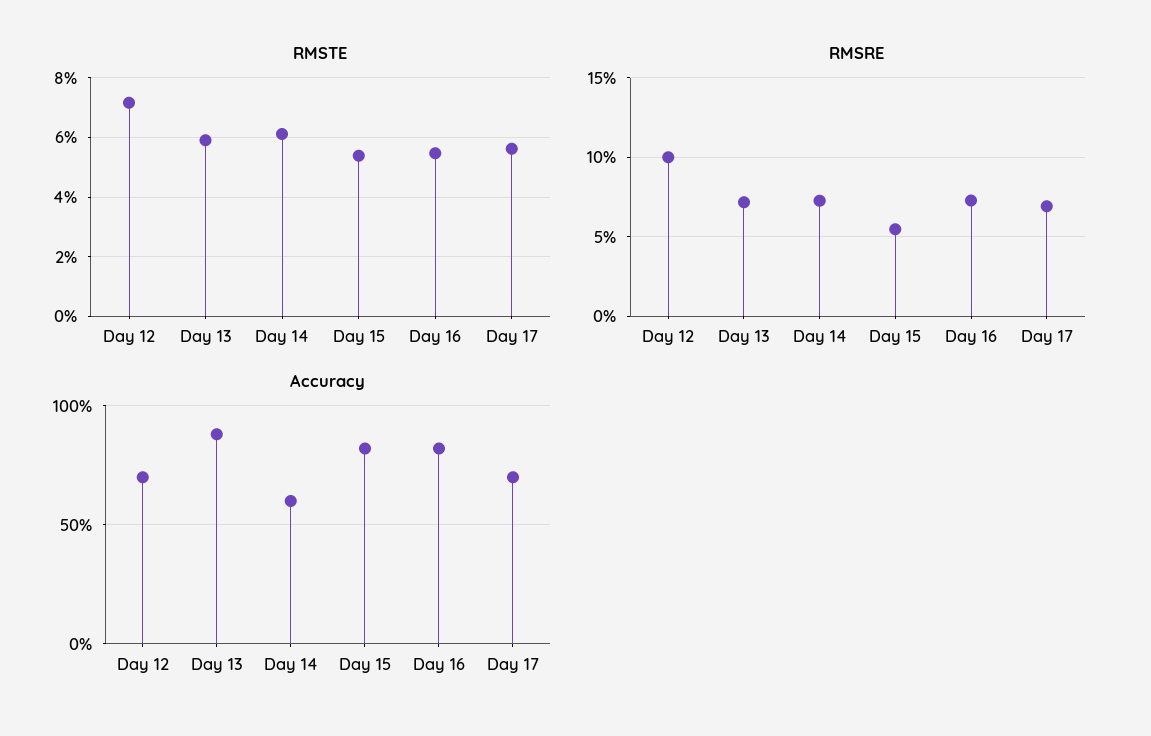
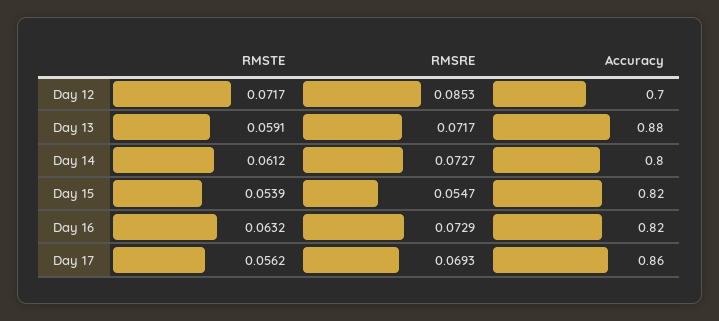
RMSTE, Day 16: 0.055 -> 0.0632
RMSRE, Day 12: 0.1 -> 0.0853
Accuracy, Day 14: 0.6 -> 0.8
Accuracy, Day 17: 0.7 -> 0.86

